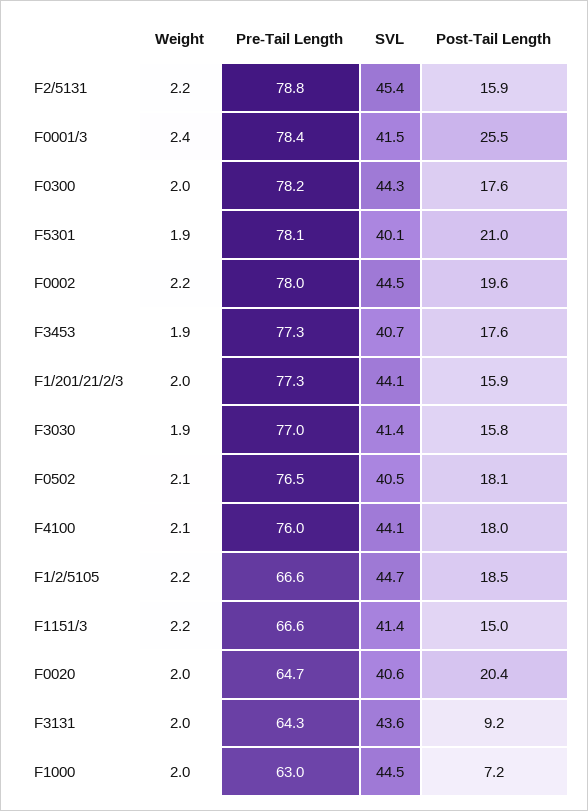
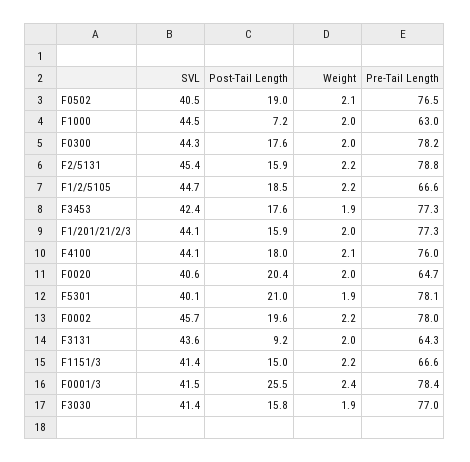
SVL, F0002: 44.5 -> 45.7
SVL, F3453: 40.7 -> 42.4
Post-Tail Length, F0502: 18.1 -> 19

